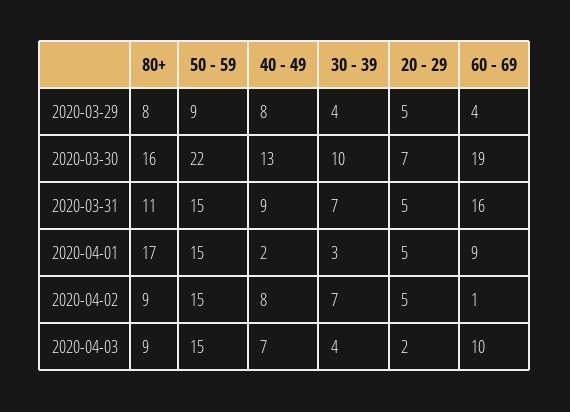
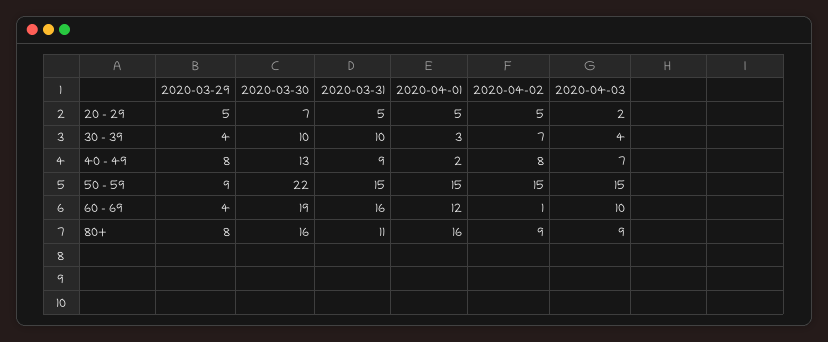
30 - 39, 2020-03-31: 7 -> 10
80+, 2020-04-01: 17 -> 16
60 - 69, 2020-04-01: 9 -> 12

